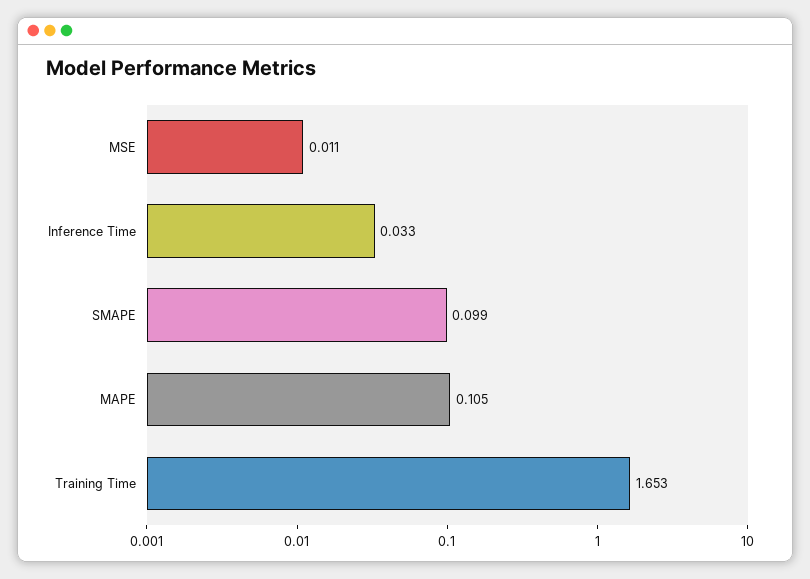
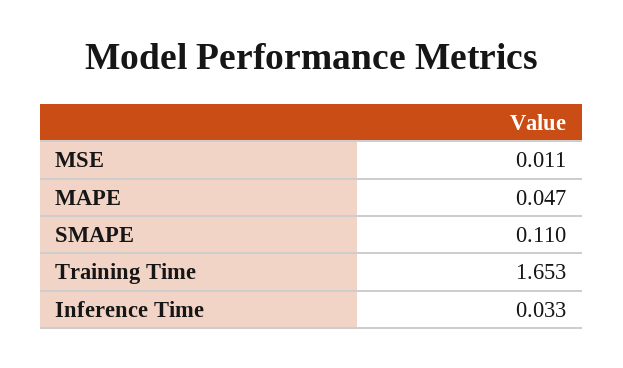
SMAPE: 0.099 -> 0.11
MAPE: 0.105 -> 0.047

